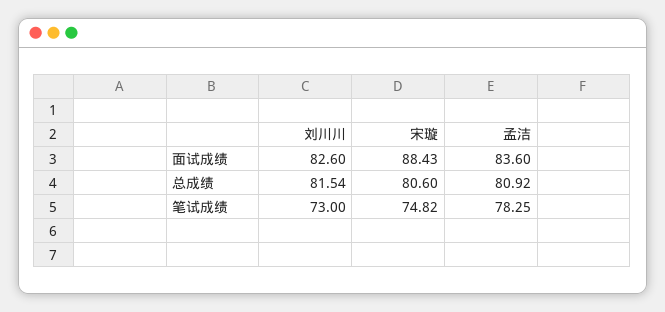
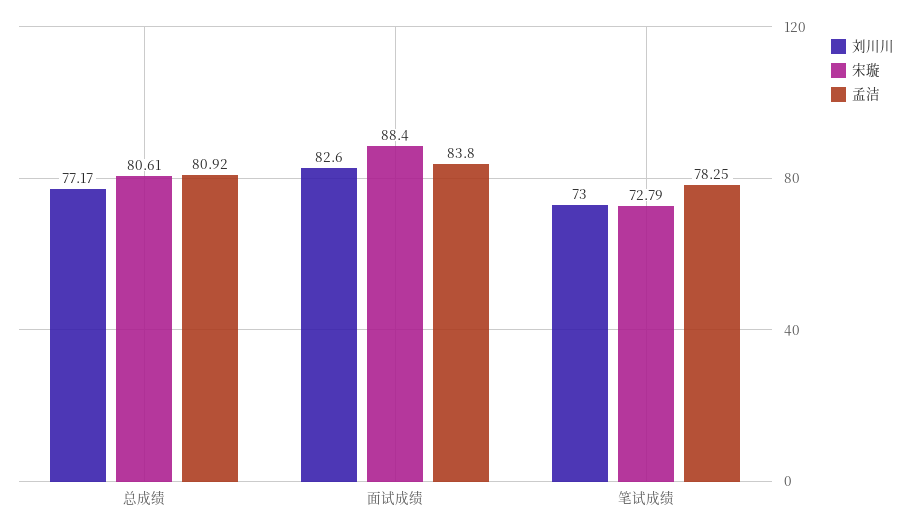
宋璇, 面试成绩: 88.43 -> 88.4
孟洁, 面试成绩: 83.6 -> 83.8
刘川川, 总成绩: 81.54 -> 77.17
宋璇, 总成绩: 80.6 -> 80.61
宋璇, 笔试成绩: 74.82 -> 72.79

